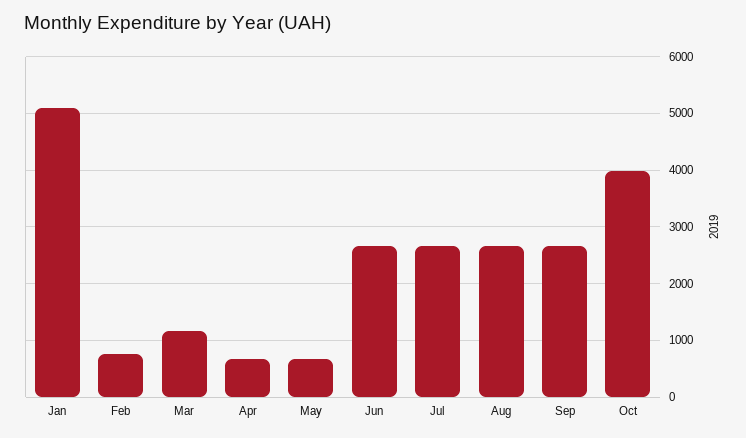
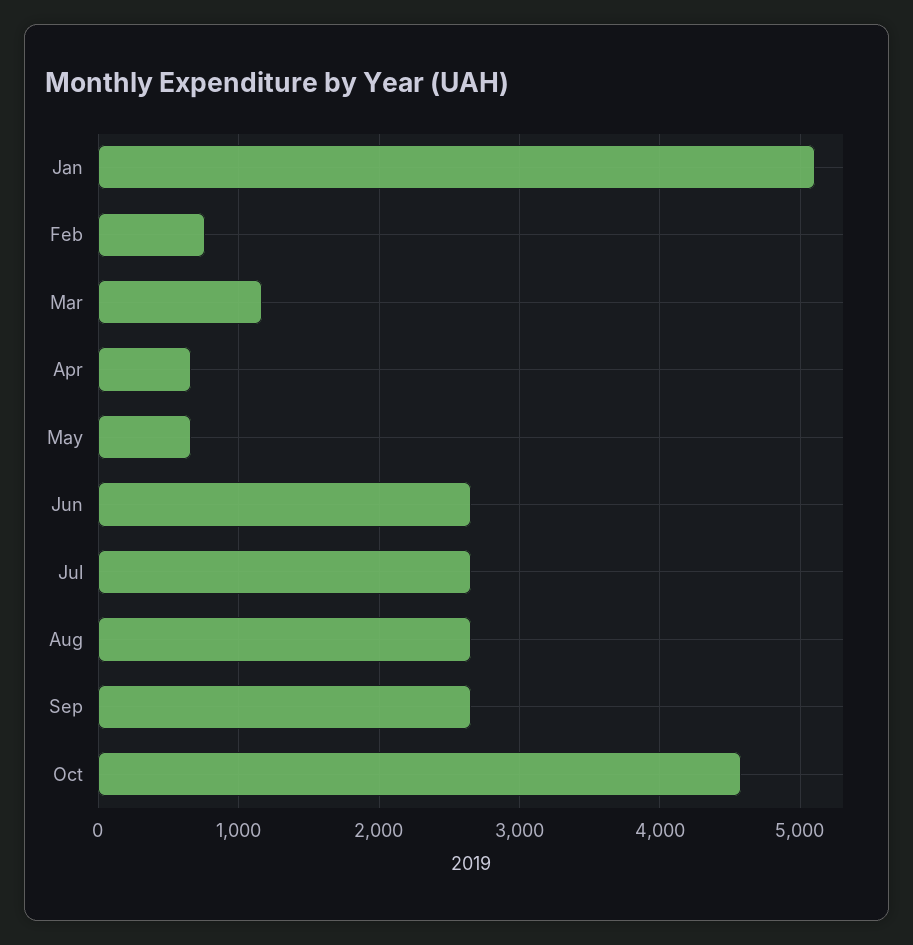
Oct: 4000 -> 4600

